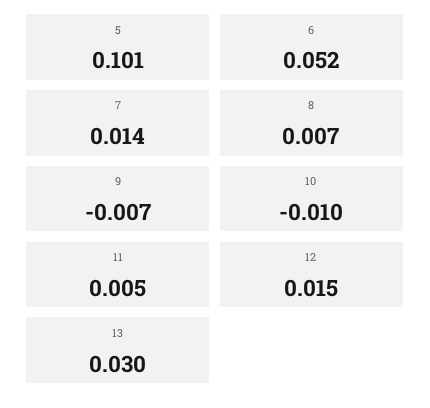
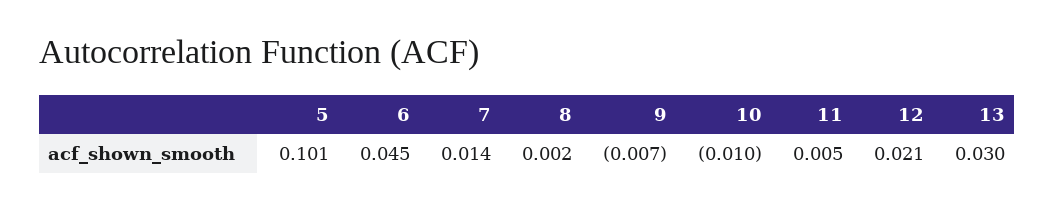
6: 0.052 -> 0.045
8: 0.007 -> 0.002
12: 0.015 -> 0.021

